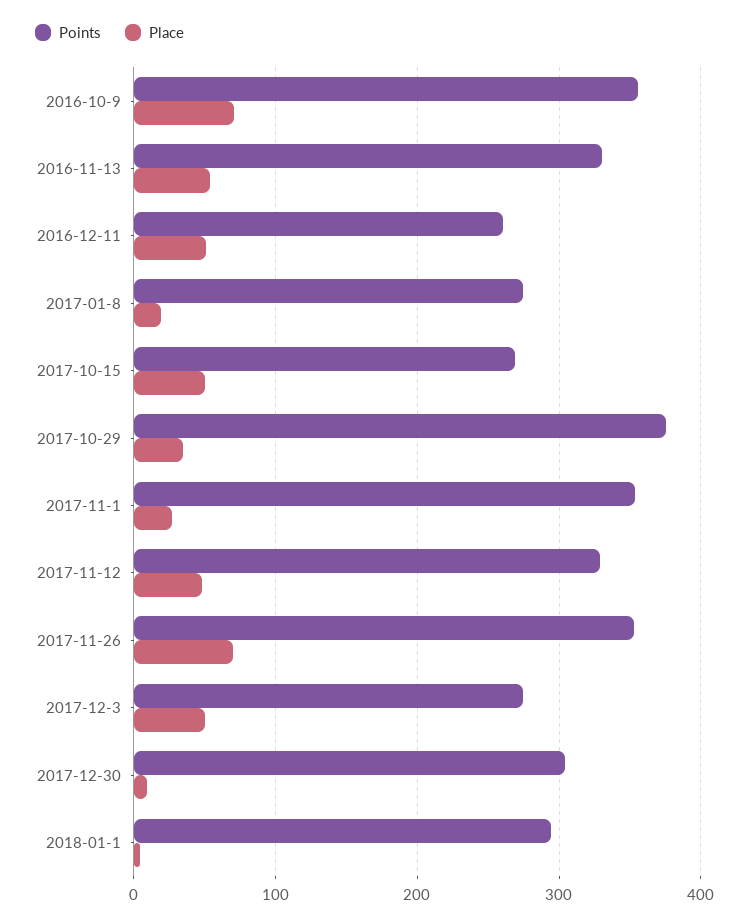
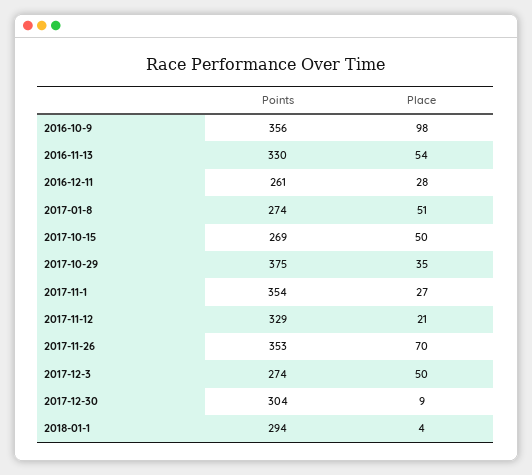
Place, 2016-10-9: 70 -> 98
Place, 2016-12-11: 50 -> 28
Place, 2017-01-8: 20 -> 51
Place, 2017-11-12: 50 -> 21

